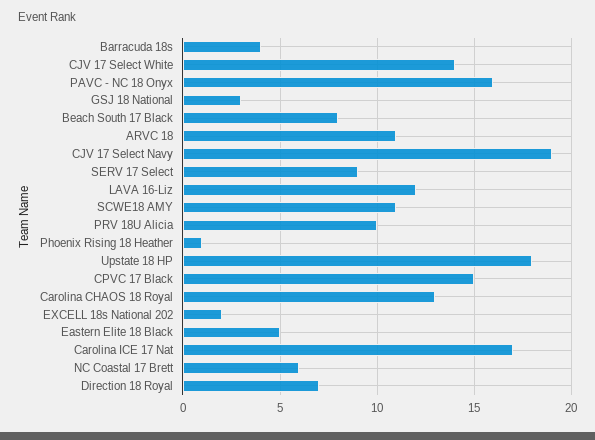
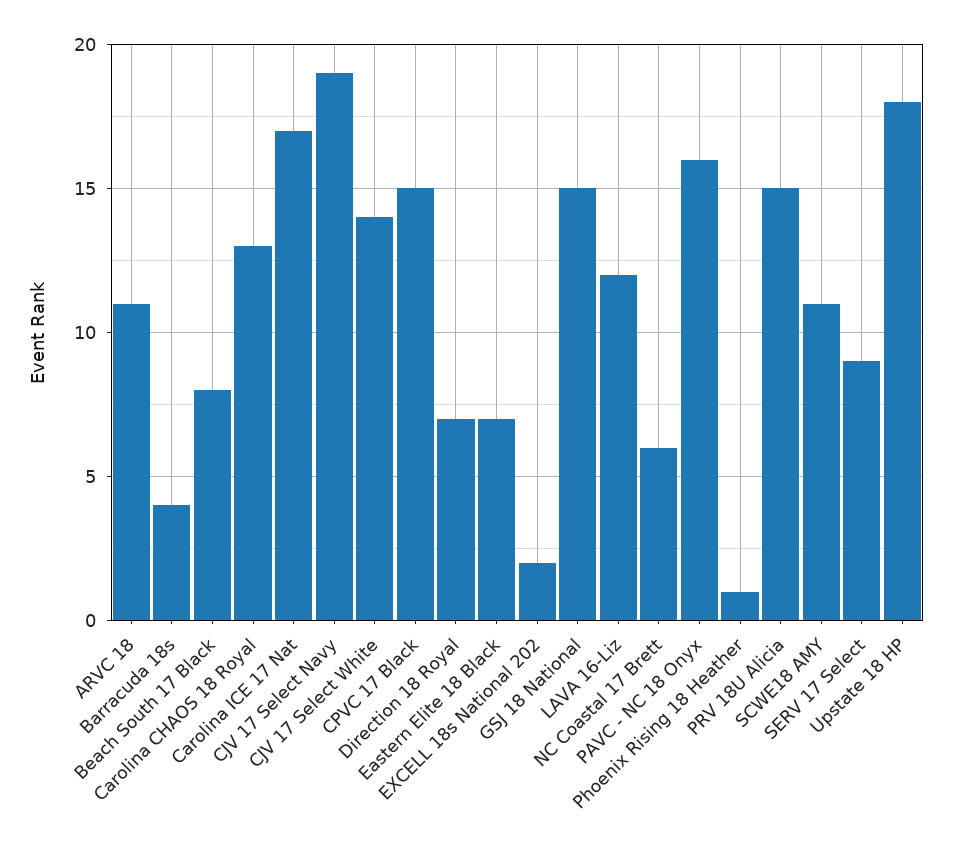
GSJ 18 National: 3 -> 15
PRV 18U Alicia: 10 -> 15
Eastern Elite 18 Black: 5 -> 7

